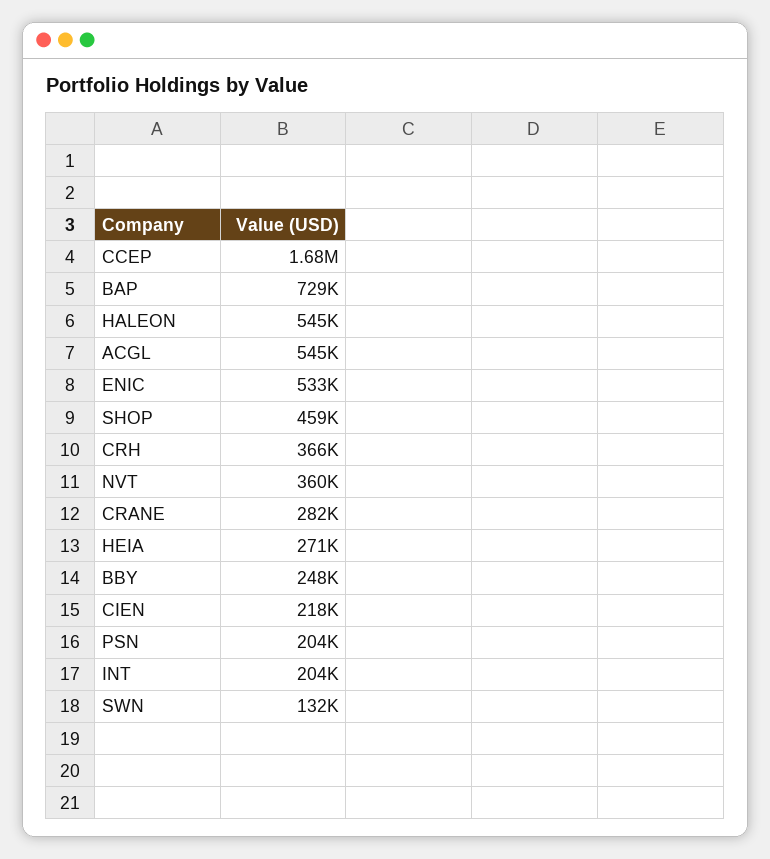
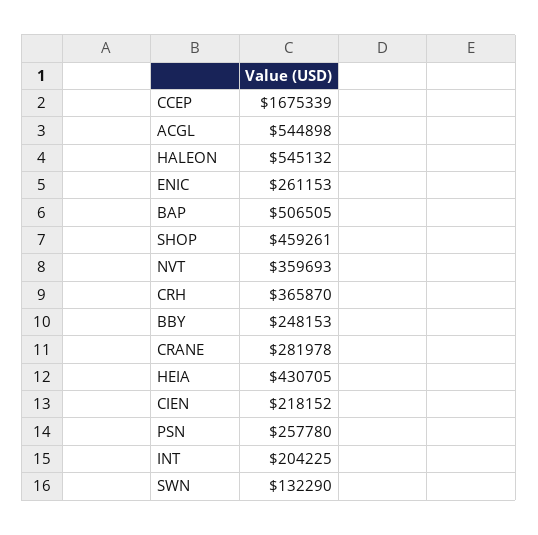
BAP: 729000 -> 506505
ENIC: 533000 -> 261153
HEIA: 271000 -> 430705
PSN: 204000 -> 257780

